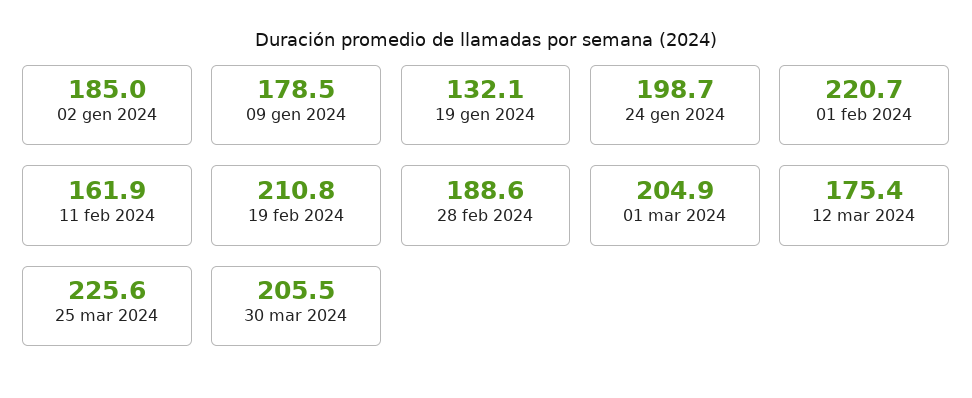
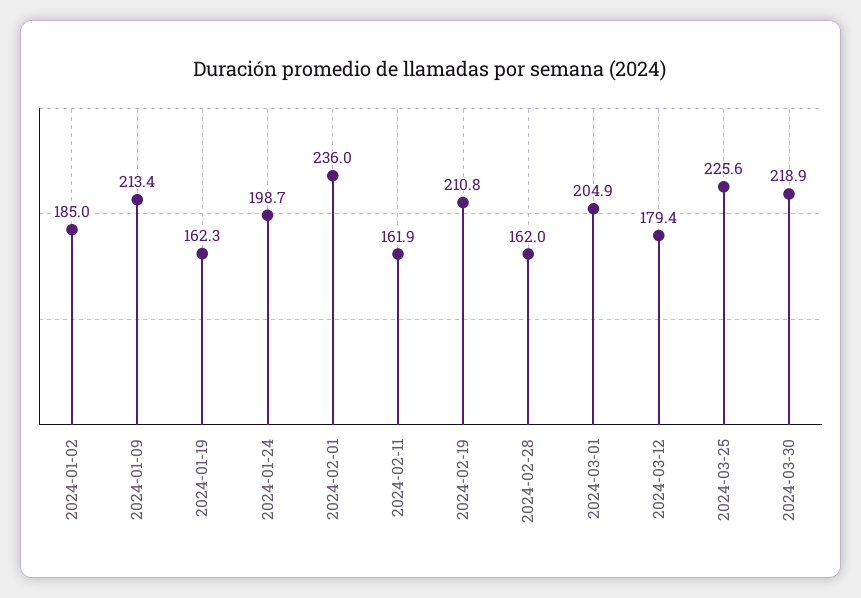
09 gen 2024: 178.5 -> 213.4
19 gen 2024: 132.1 -> 162.3
01 feb 2024: 220.7 -> 236
28 feb 2024: 188.6 -> 162
12 mar 2024: 175.4 -> 179.4
30 mar 2024: 205.5 -> 218.9

